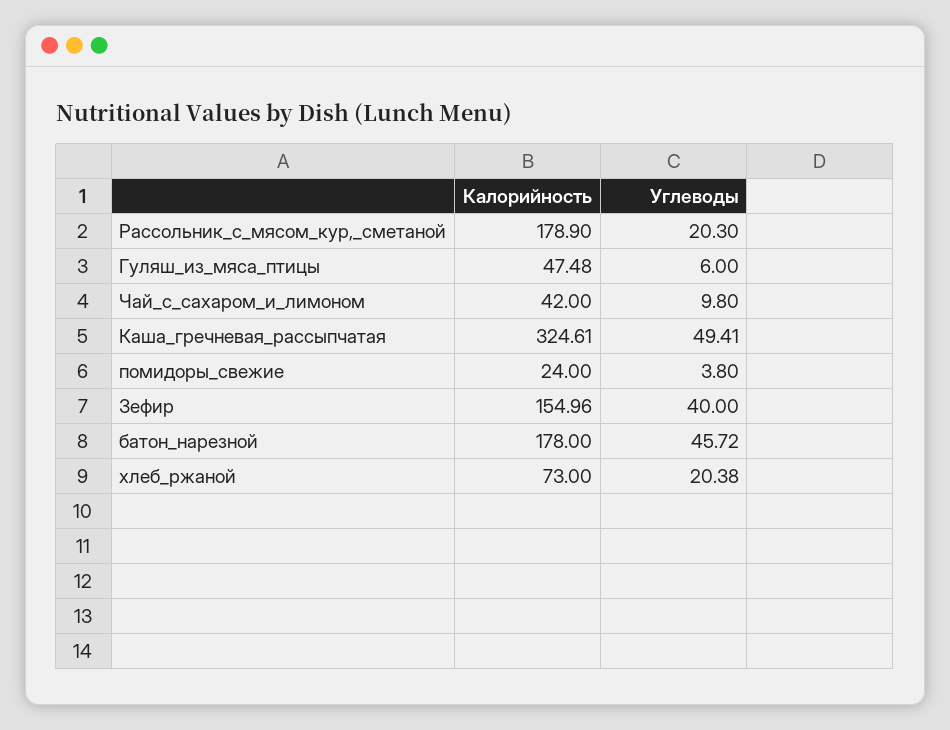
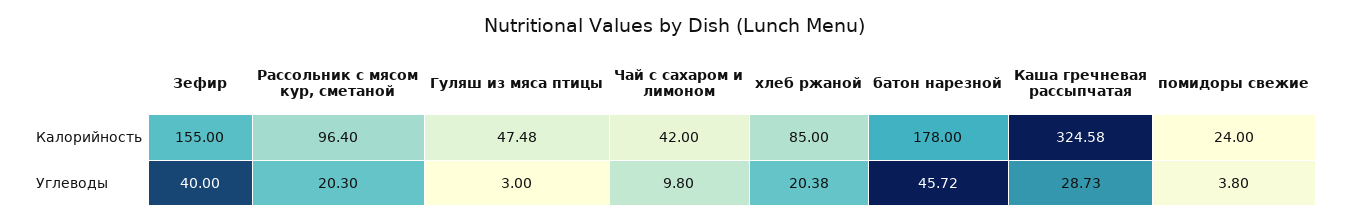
Калорийность, Рассольник_с_мясом_кур,_сметаной: 178.9 -> 96.4
Углеводы, Гуляш_из_мяса_птицы: 6 -> 3
Калорийность, Каша_гречневая_рассыпчатая: 324.61 -> 324.58
Углеводы, Каша_гречневая_рассыпчатая: 49.41 -> 28.73
Калорийность, Зефир: 154.96 -> 155
Калорийность, хлеб_ржаной: 73 -> 85

